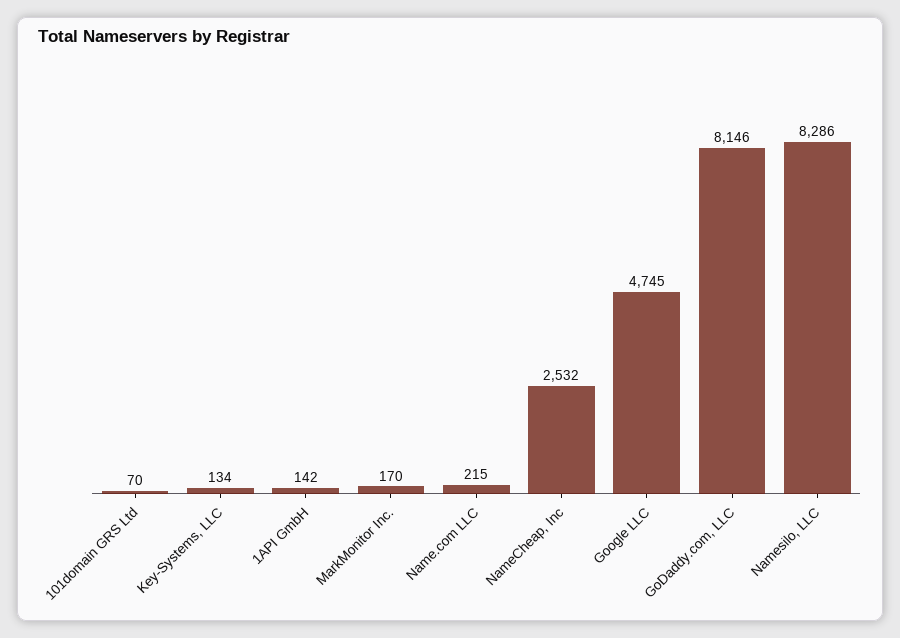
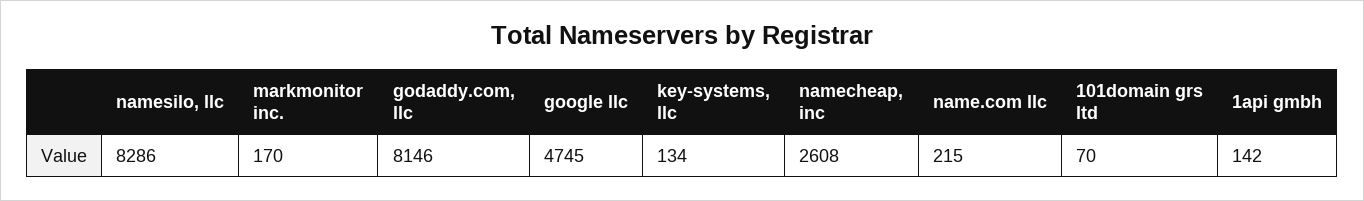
NameCheap, Inc: 2532 -> 2608

